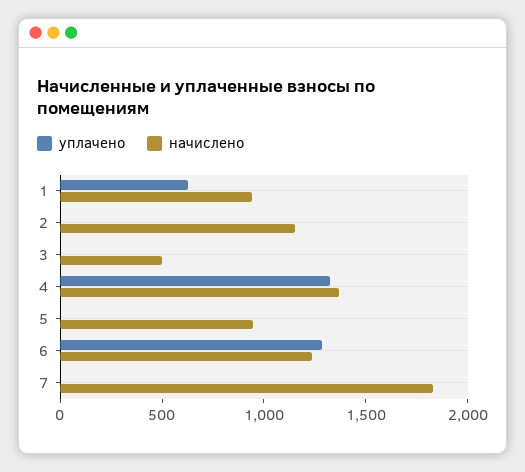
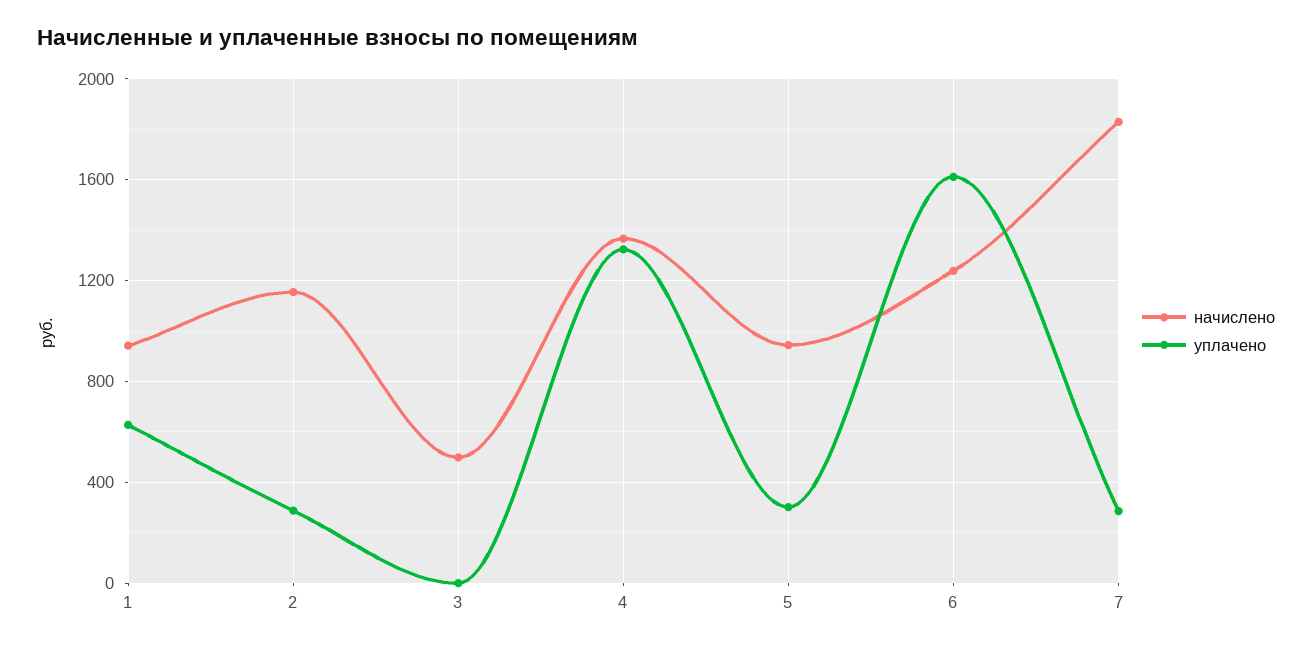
уплачено, 2: 0 -> 300
уплачено, 5: 0 -> 300
уплачено, 6: 1300 -> 1600
уплачено, 7: 0 -> 300

